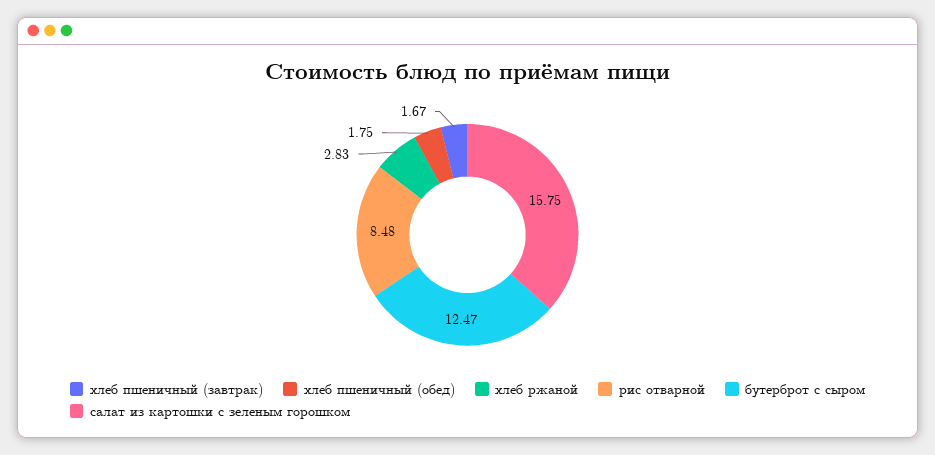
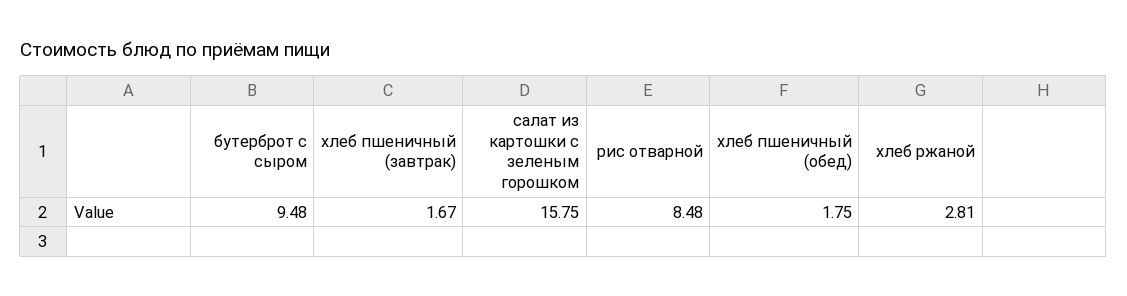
хлеб ржаной: 2.83 -> 2.81
бутерброт с сыром: 12.47 -> 9.48

